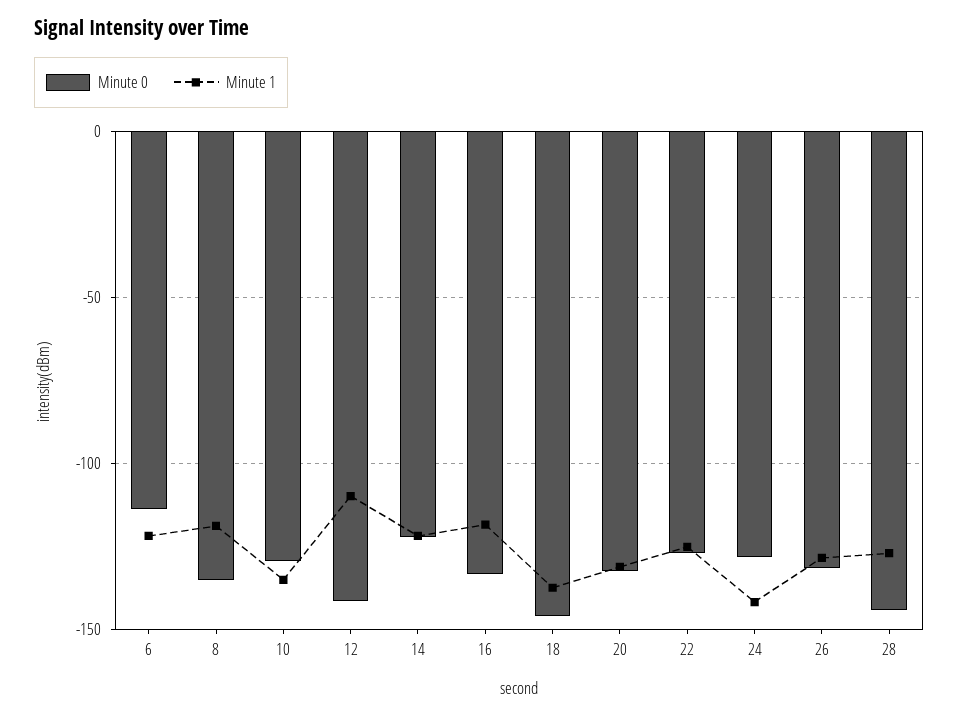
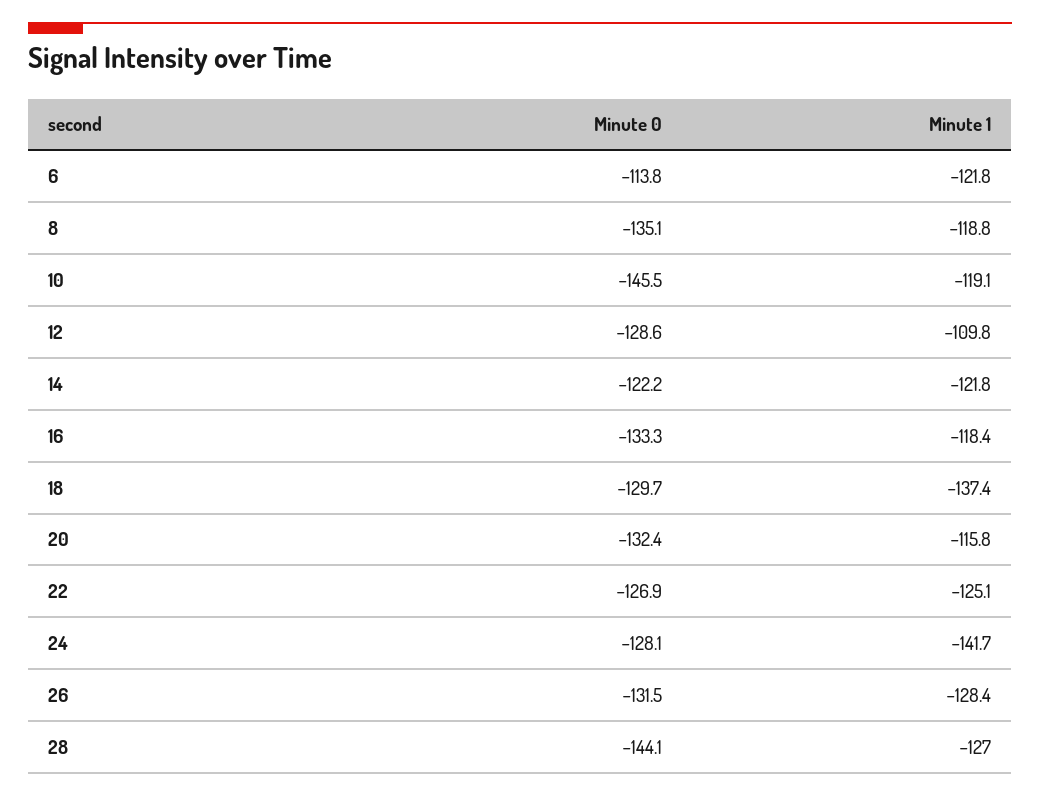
Minute 0, 10: -130 -> -145.5
Minute 1, 10: -135 -> -119.1
Minute 0, 12: -140 -> -128.6
Minute 0, 18: -145 -> -129.7
Minute 1, 20: -130 -> -115.8

